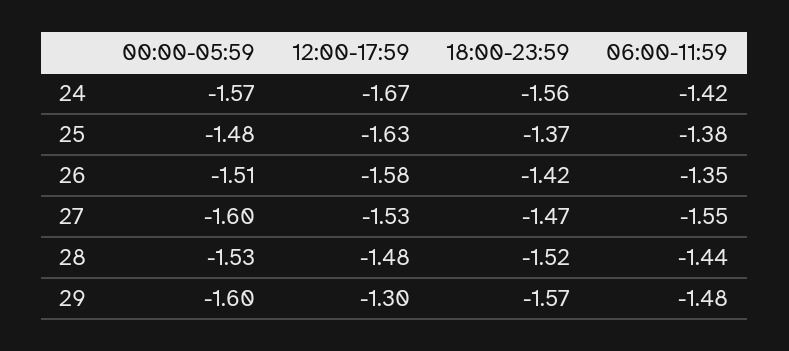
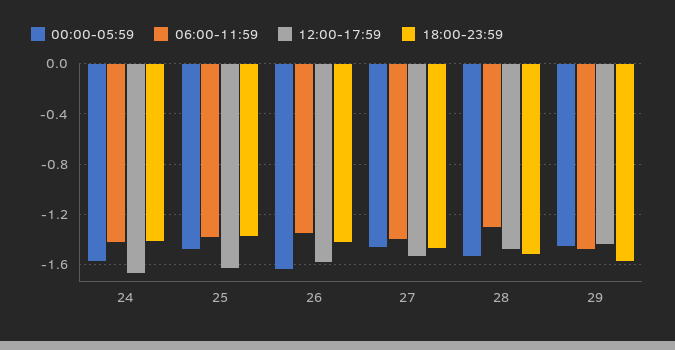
18:00-23:59, 24: -1.56 -> -1.4
00:00-05:59, 26: -1.51 -> -1.65
00:00-05:59, 27: -1.6 -> -1.45
06:00-11:59, 27: -1.55 -> -1.4
06:00-11:59, 28: -1.44 -> -1.3
00:00-05:59, 29: -1.6 -> -1.45
12:00-17:59, 29: -1.3 -> -1.45

